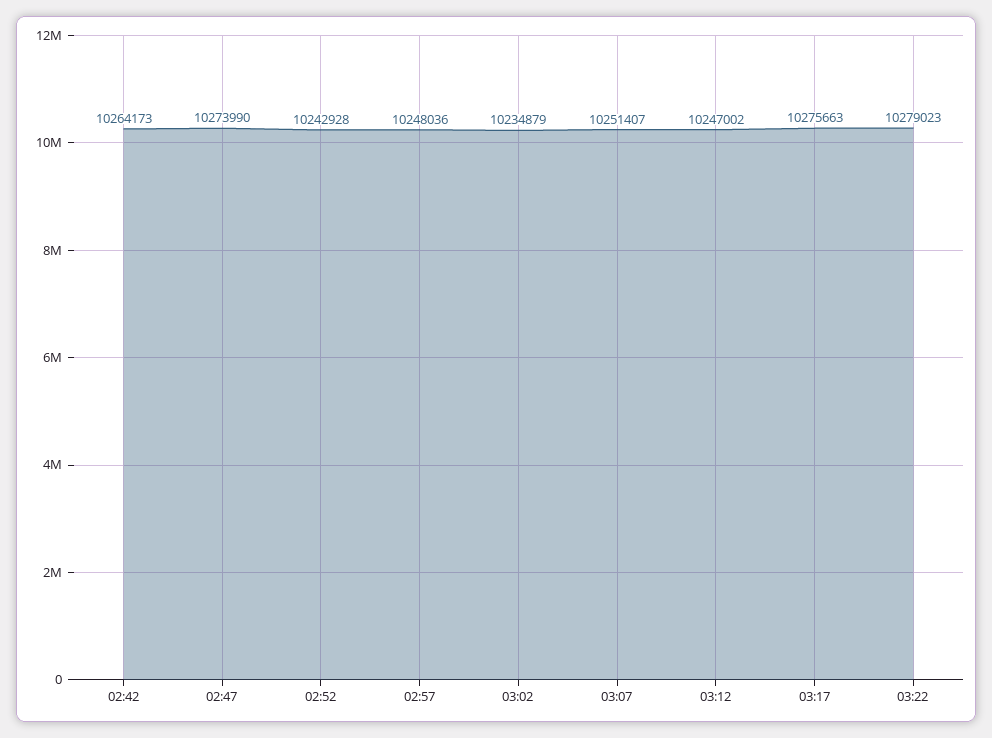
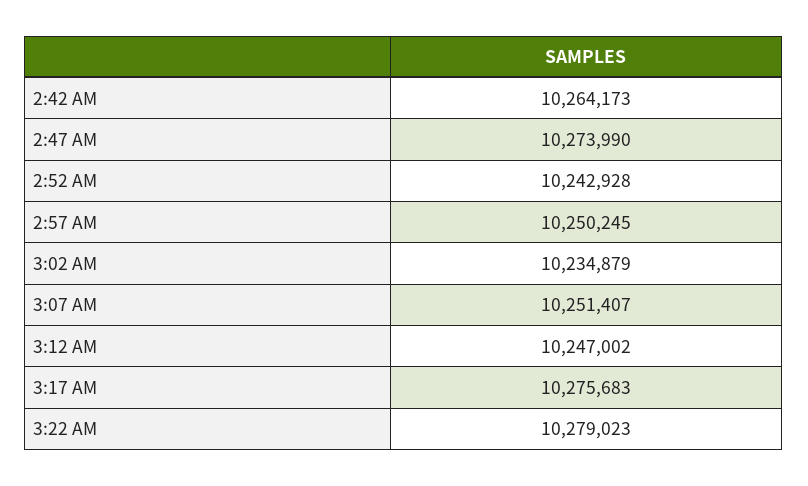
02:57: 10248036 -> 10250245
03:17: 10275663 -> 10275683

